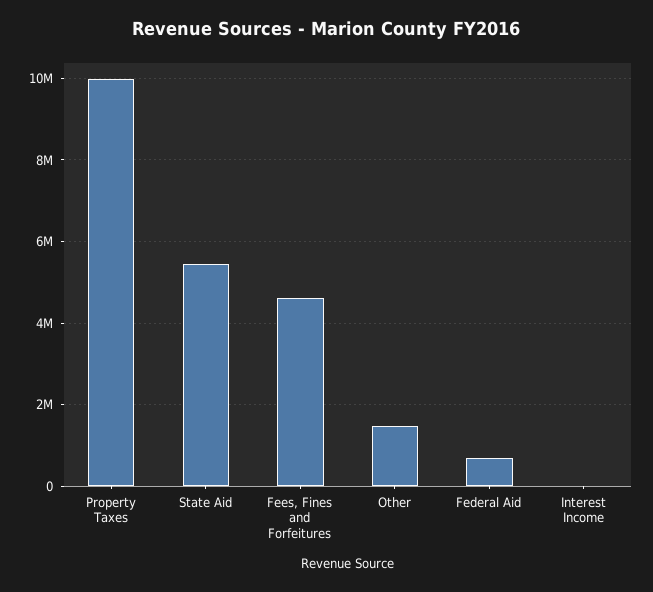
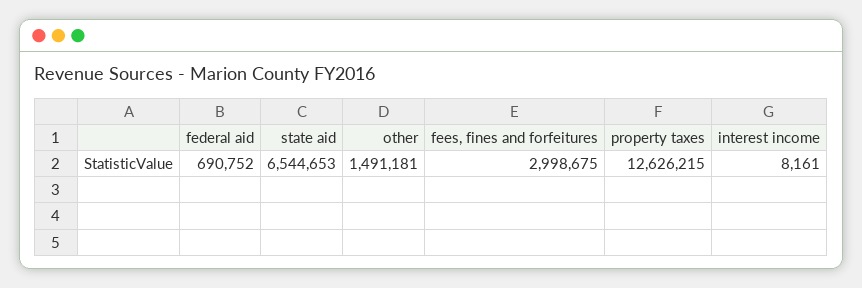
Property Taxes: 10000000 -> 12626215
State Aid: 5400000 -> 6544653
Fees, Fines and Forfeitures: 4600000 -> 2998675

